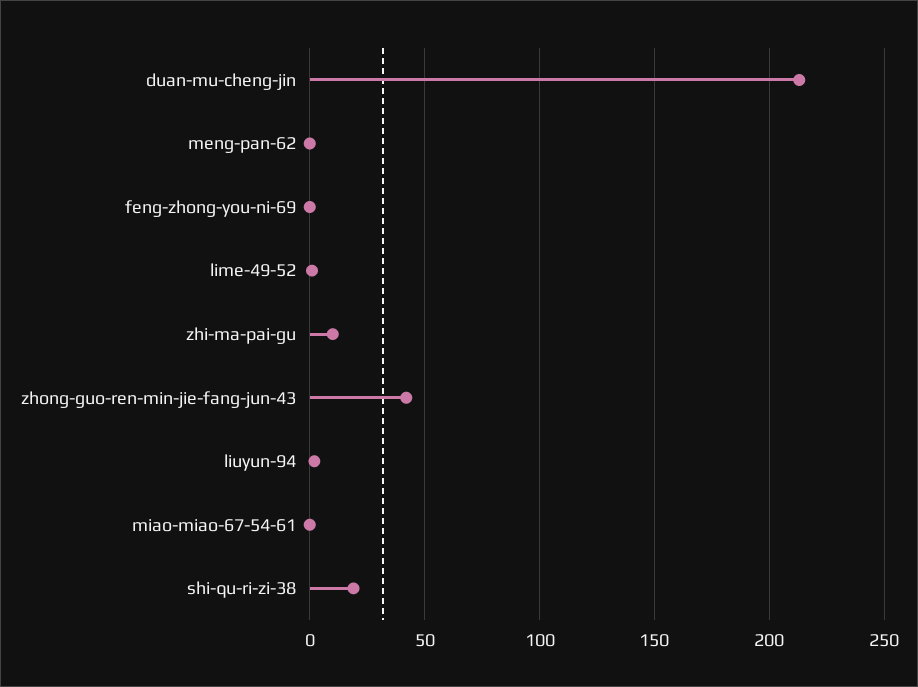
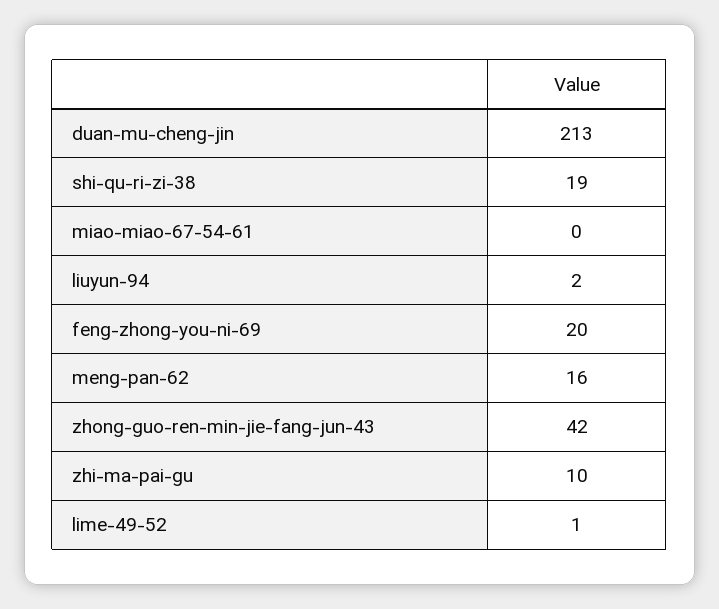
meng-pan-62: 0 -> 16
feng-zhong-you-ni-69: 0 -> 20

